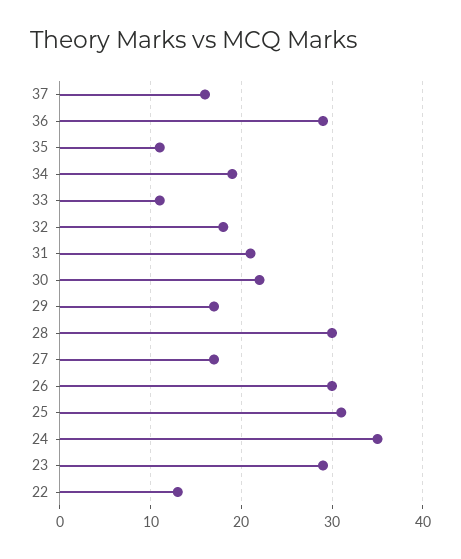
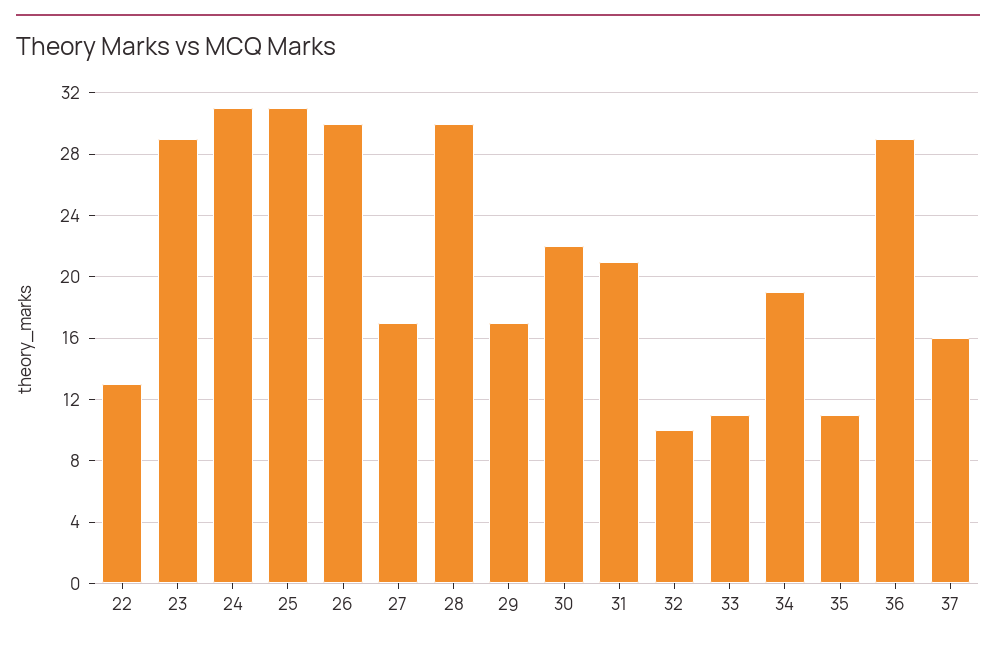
32: 18 -> 10
24: 35 -> 31

